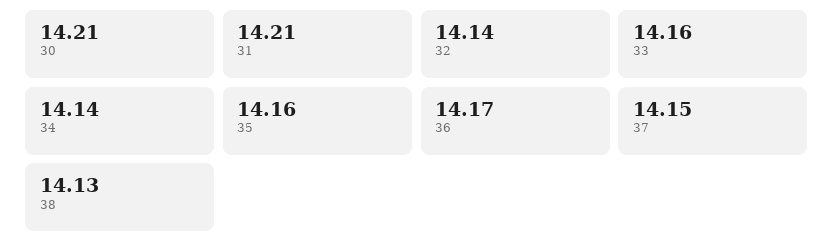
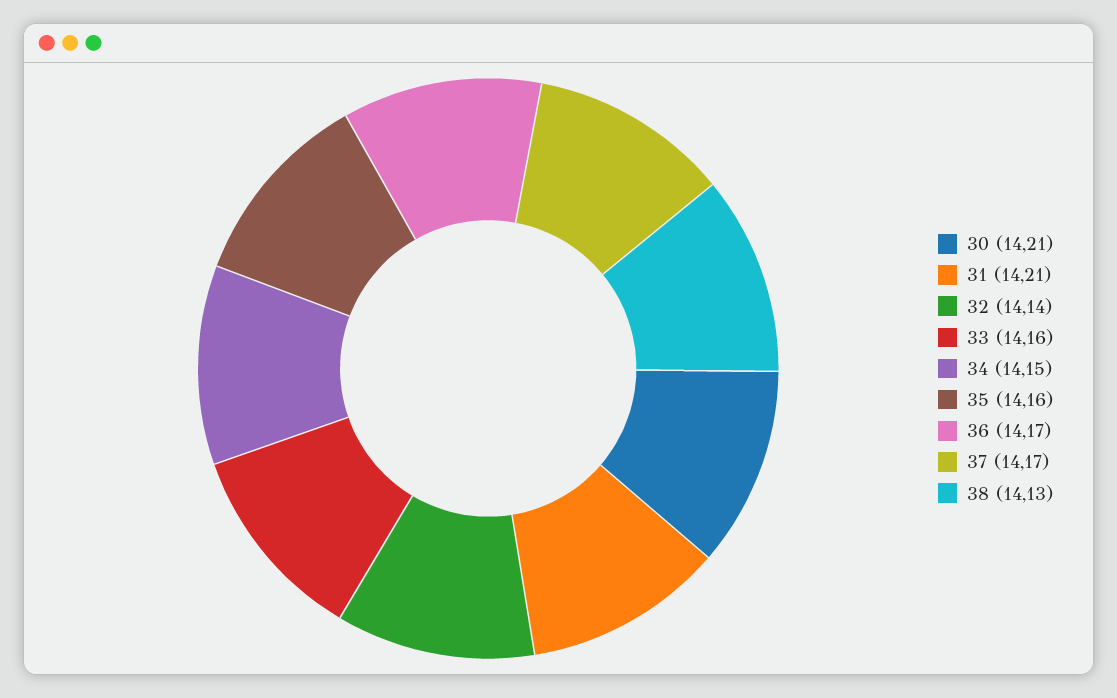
34: 14.14 -> 14.15
37: 14.15 -> 14.17

